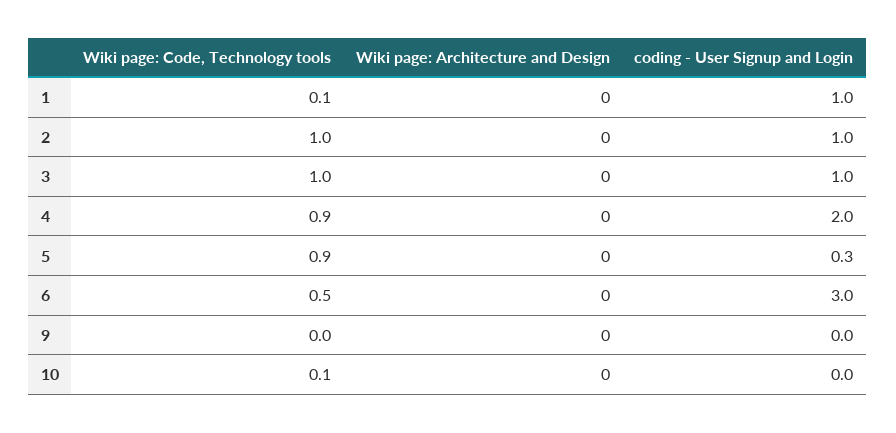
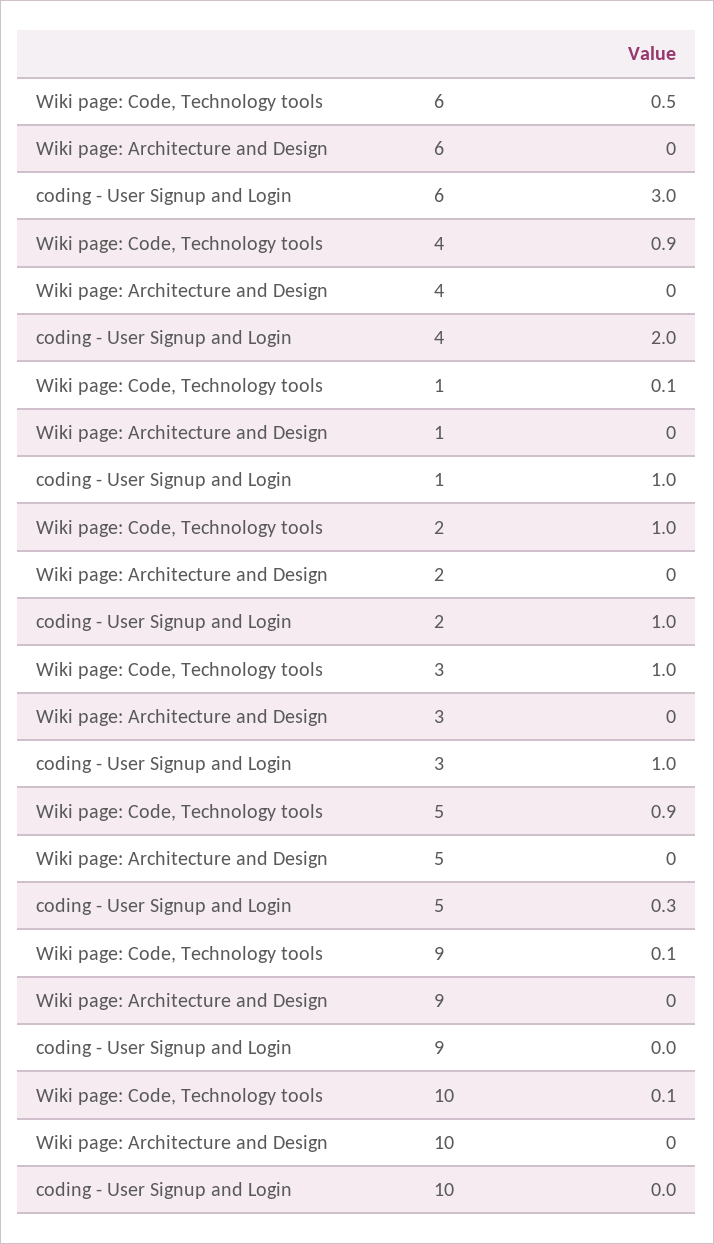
Wiki page: Code, Technology tools, 9: 0 -> 0.1

